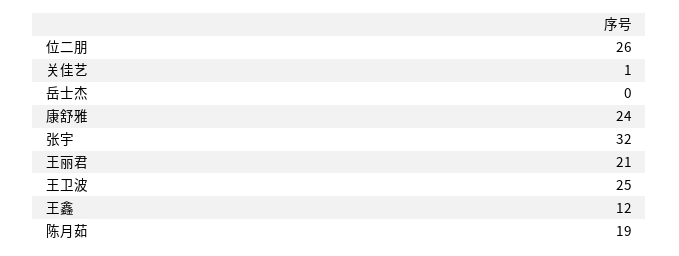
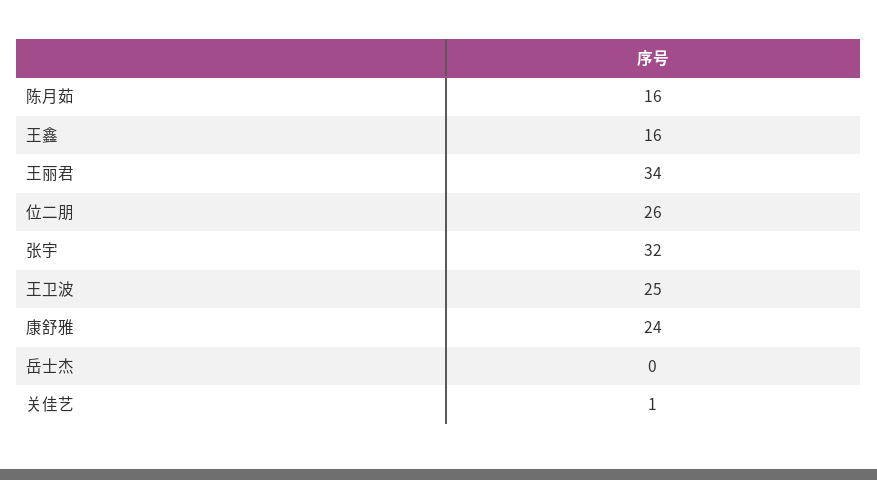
王丽君: 21 -> 34
王鑫: 12 -> 16
陈月茹: 19 -> 16

